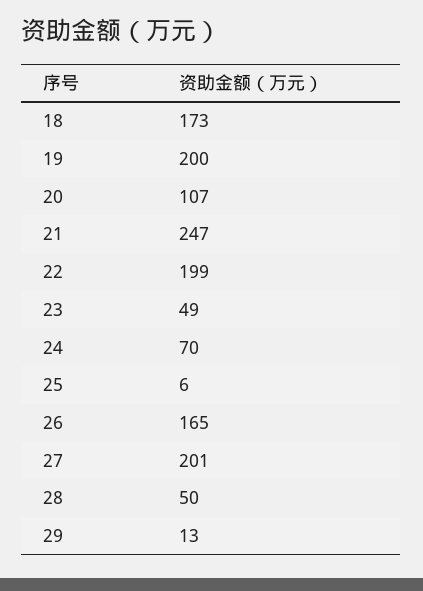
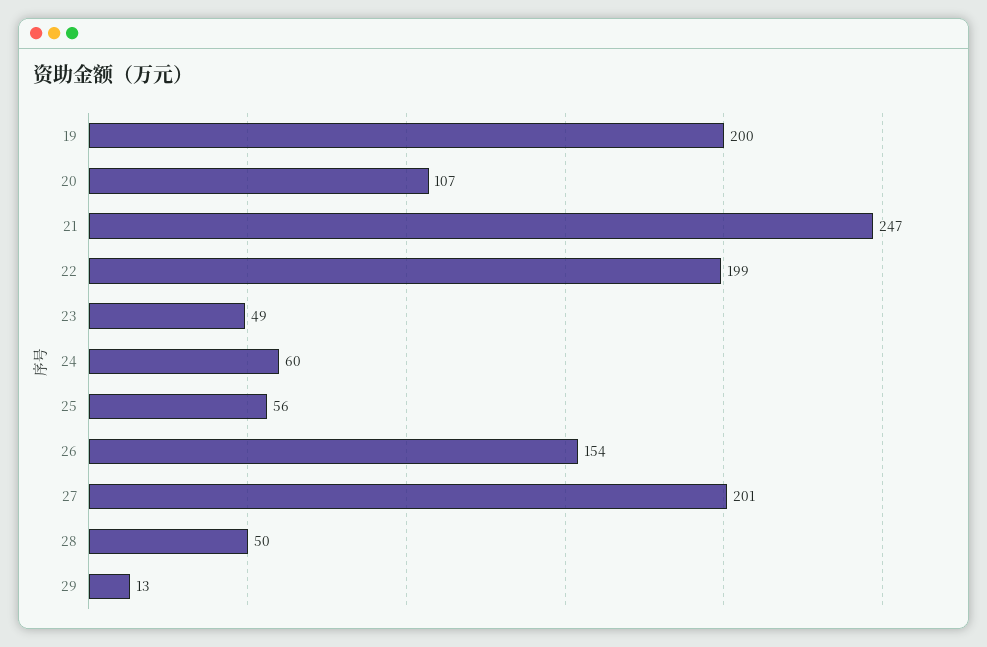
18: 173 -> none
24: 70 -> 60
25: 6 -> 56
26: 165 -> 154

